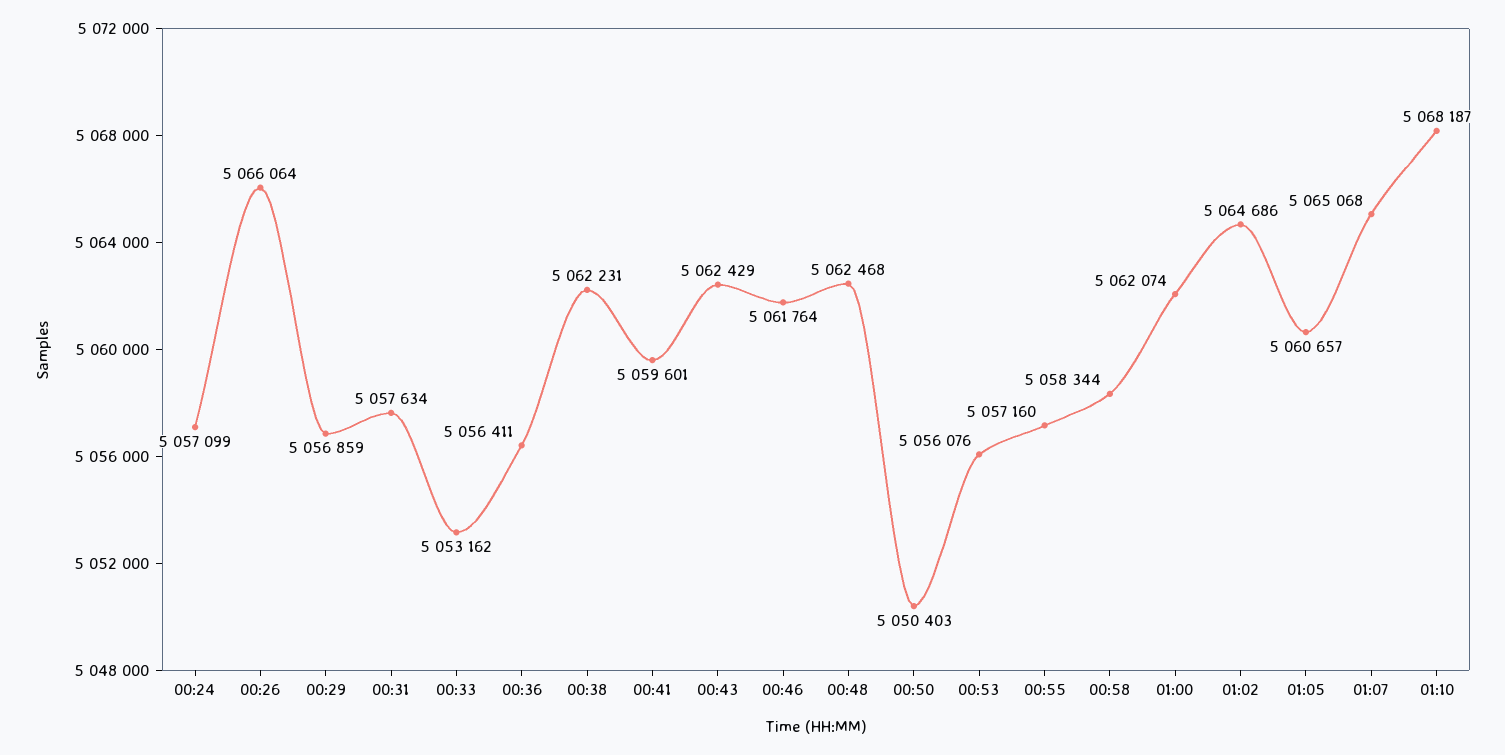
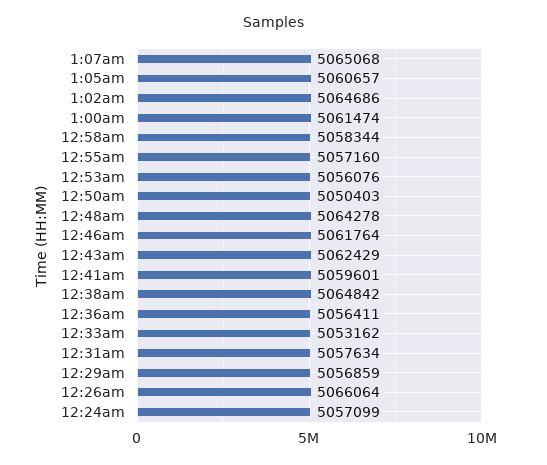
00:38: 5062231 -> 5064842
00:48: 5062468 -> 5064278
01:00: 5062074 -> 5061474
01:10: 5068187 -> none

